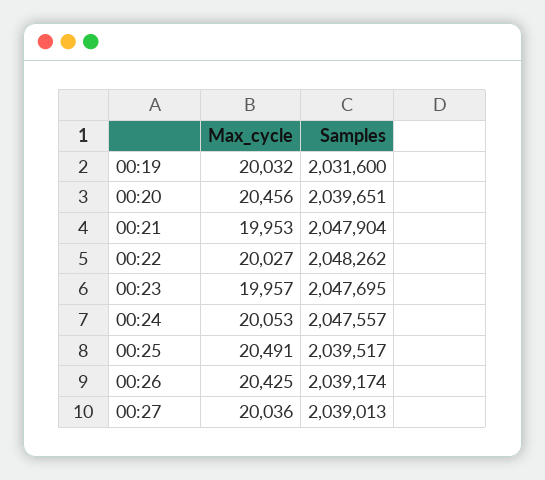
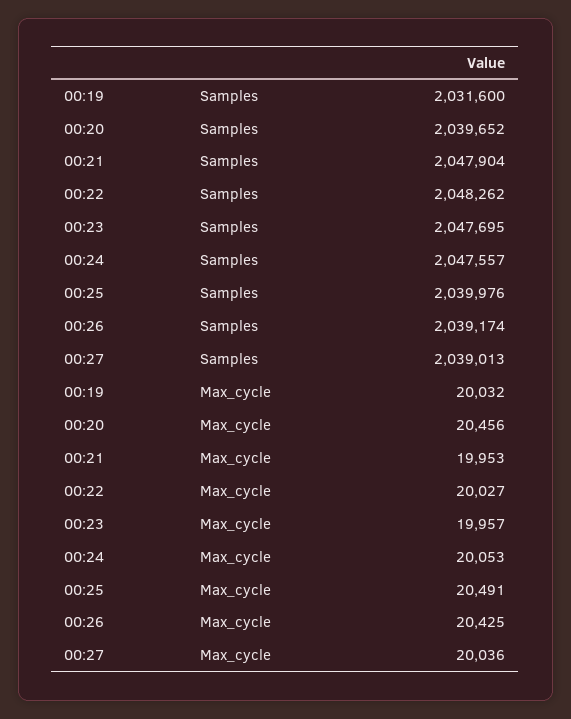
Samples, 00:20: 2039651 -> 2039652
Samples, 00:25: 2039517 -> 2039976

